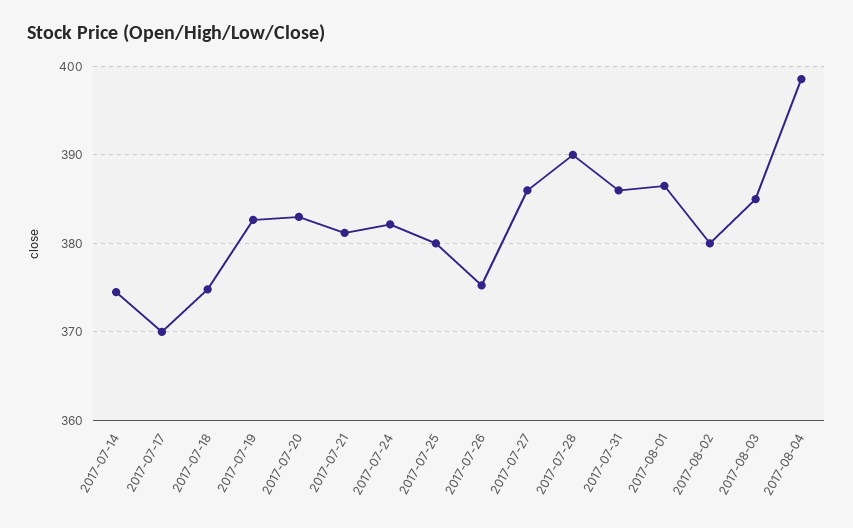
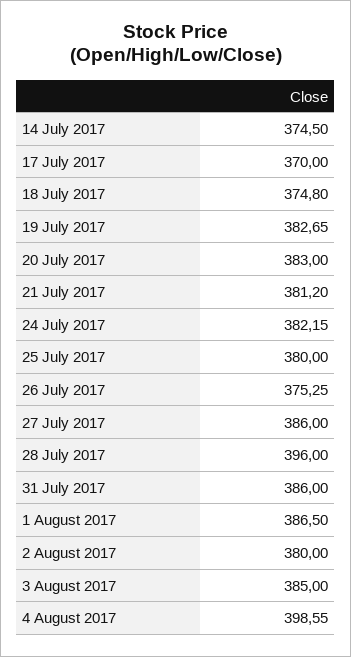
2017-07-28: 390 -> 396

